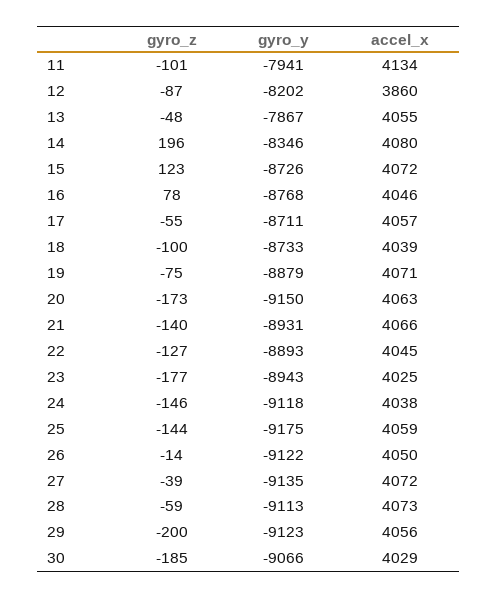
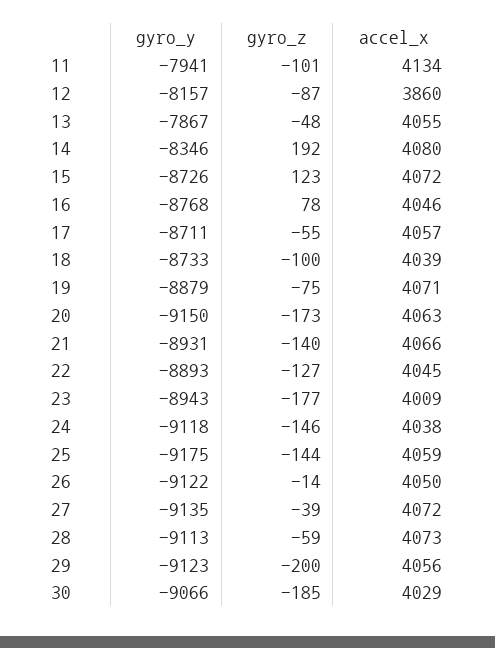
gyro_y, 12: -8202 -> -8157
gyro_z, 14: 196 -> 192
accel_x, 23: 4025 -> 4009

